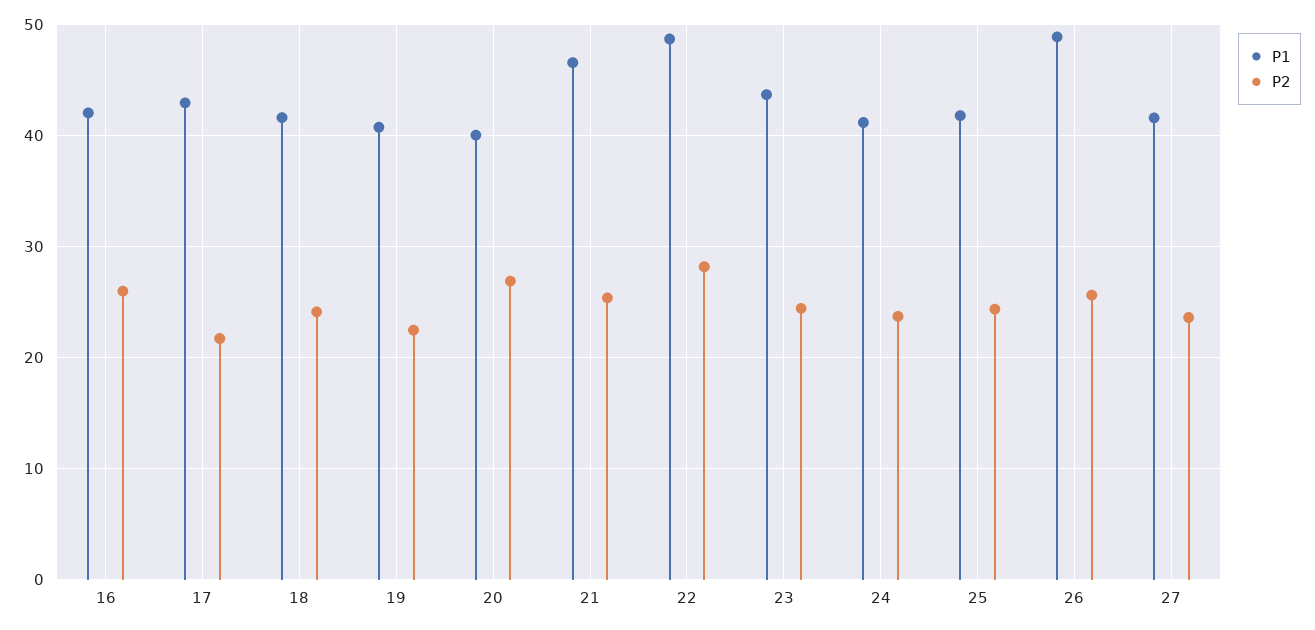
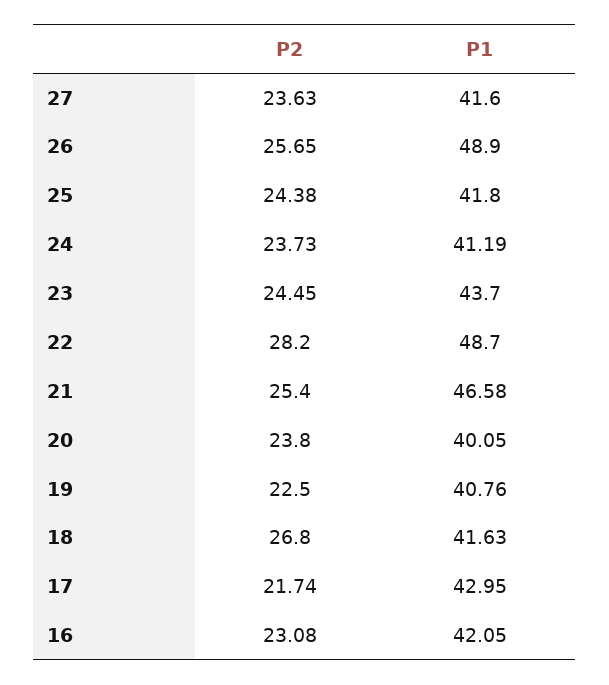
P2, 16: 26 -> 23.08
P2, 18: 24 -> 26.8
P2, 20: 27 -> 23.8

